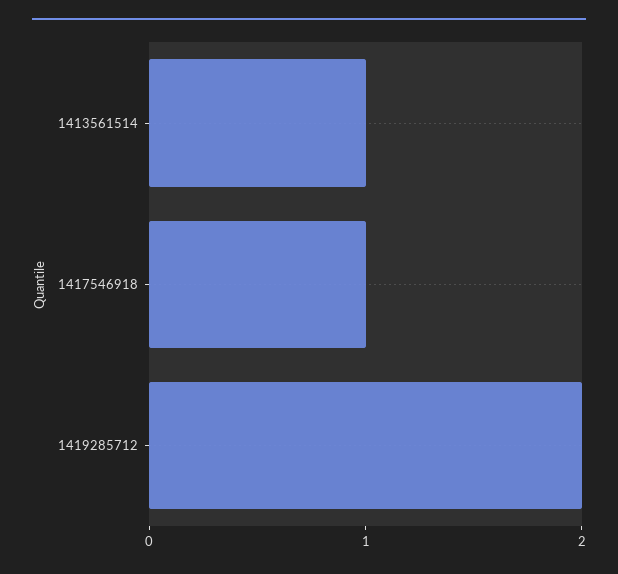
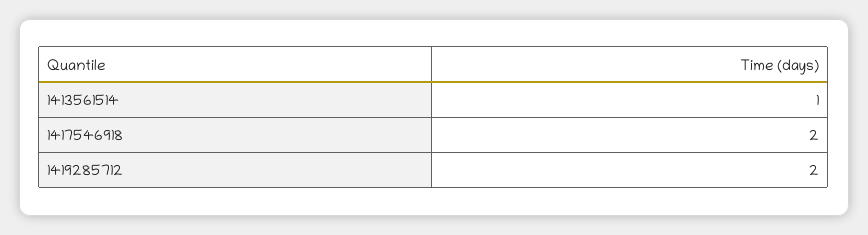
1417546918: 1 -> 2

